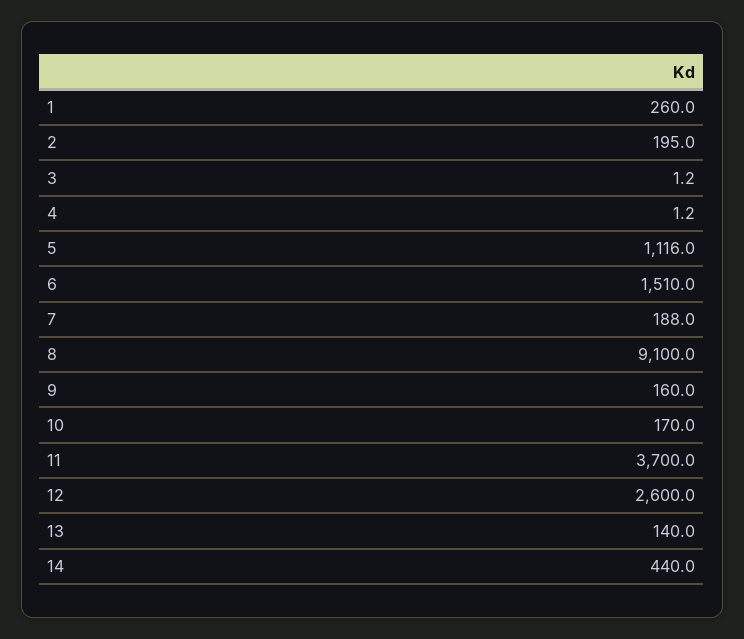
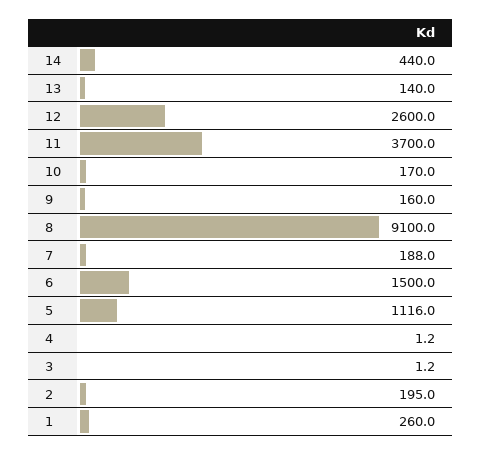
6: 1510 -> 1500

